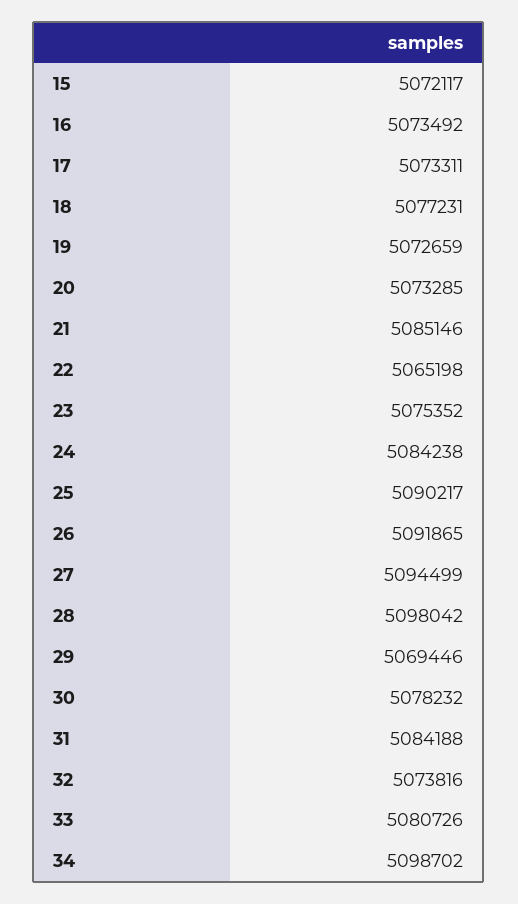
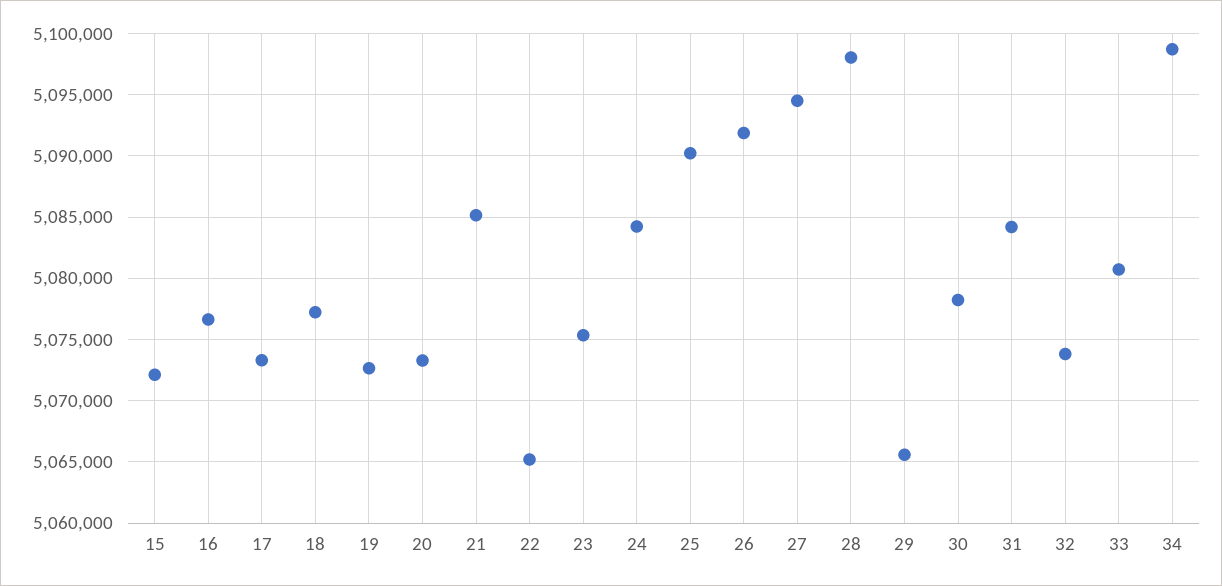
16: 5073492 -> 5076500
29: 5069446 -> 5065500

